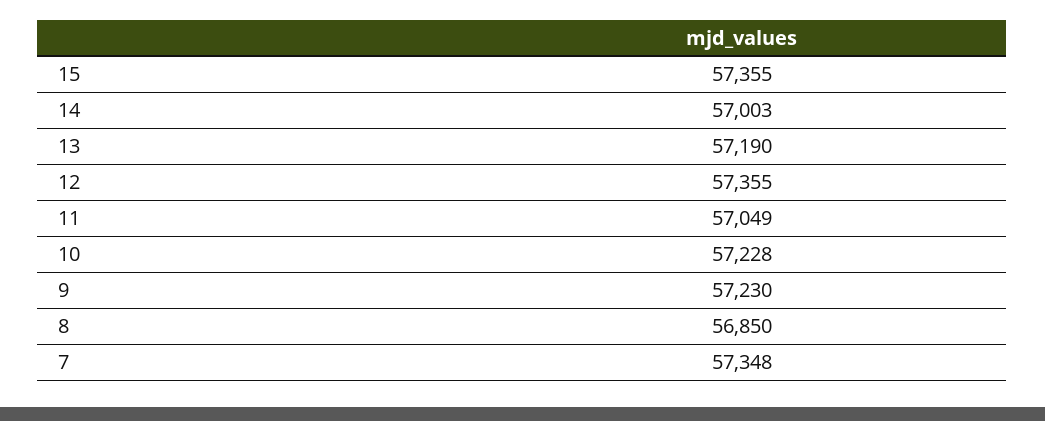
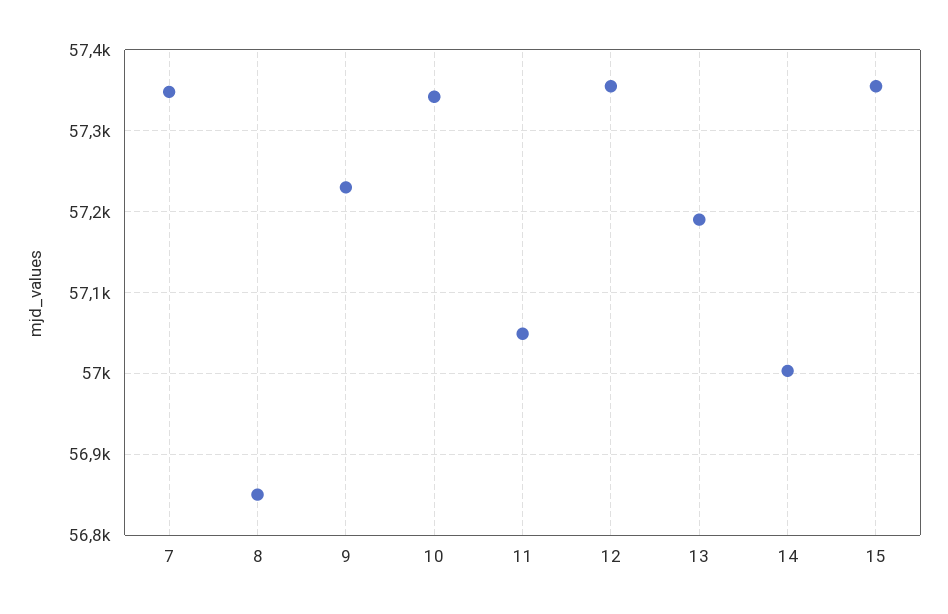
10: 57228 -> 57340

